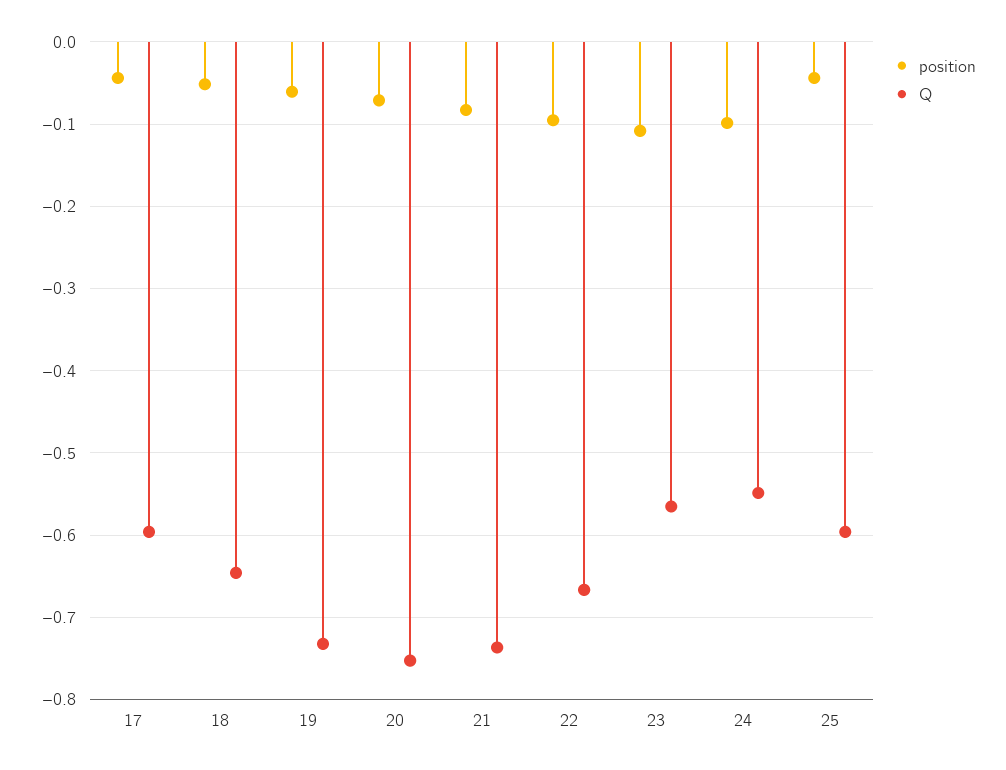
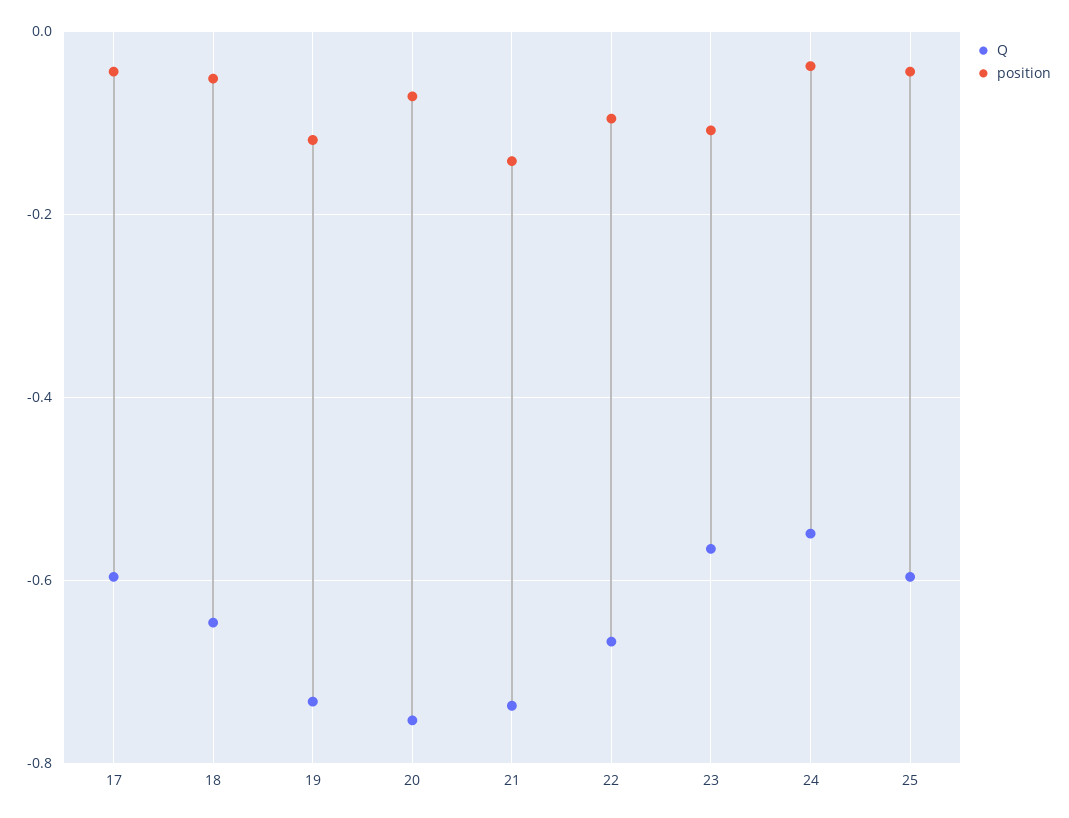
position, 19: -0.06 -> -0.12
position, 21: -0.08 -> -0.14
position, 24: -0.1 -> -0.04

